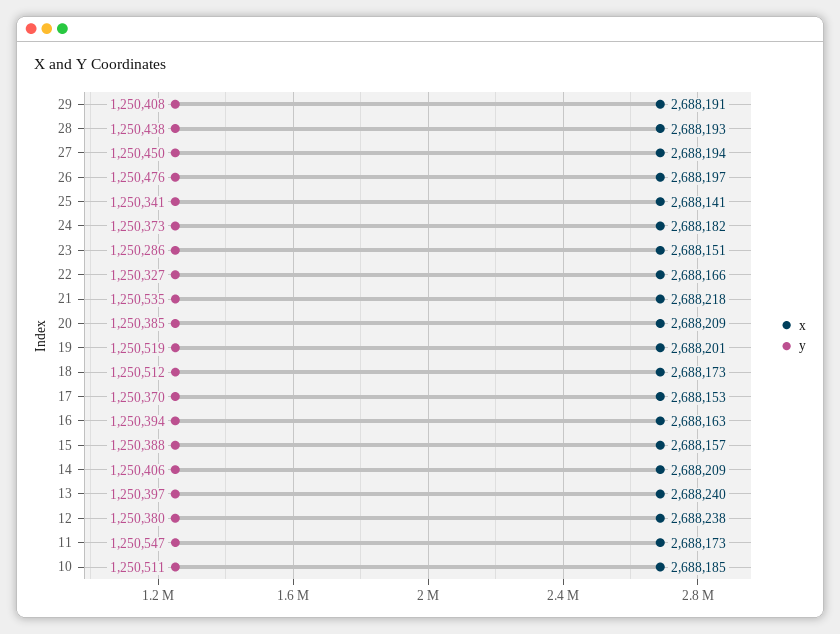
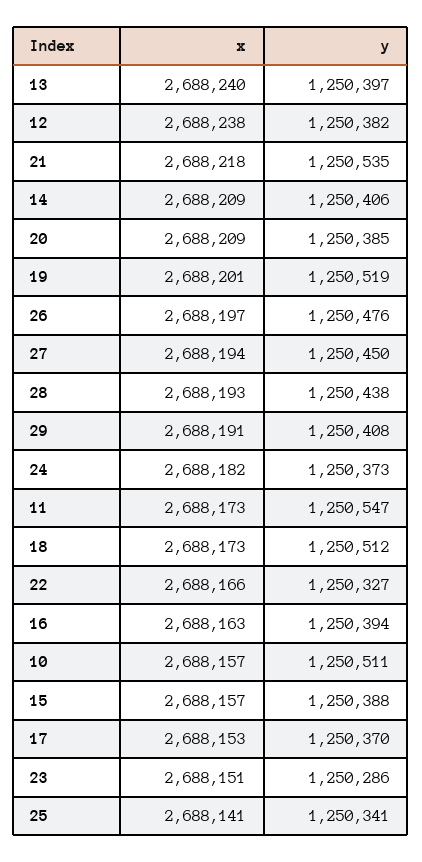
y, 12: 1250380 -> 1250382
x, 10: 2688185 -> 2688157

